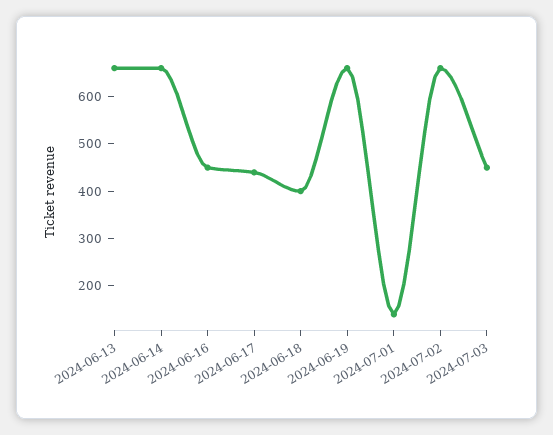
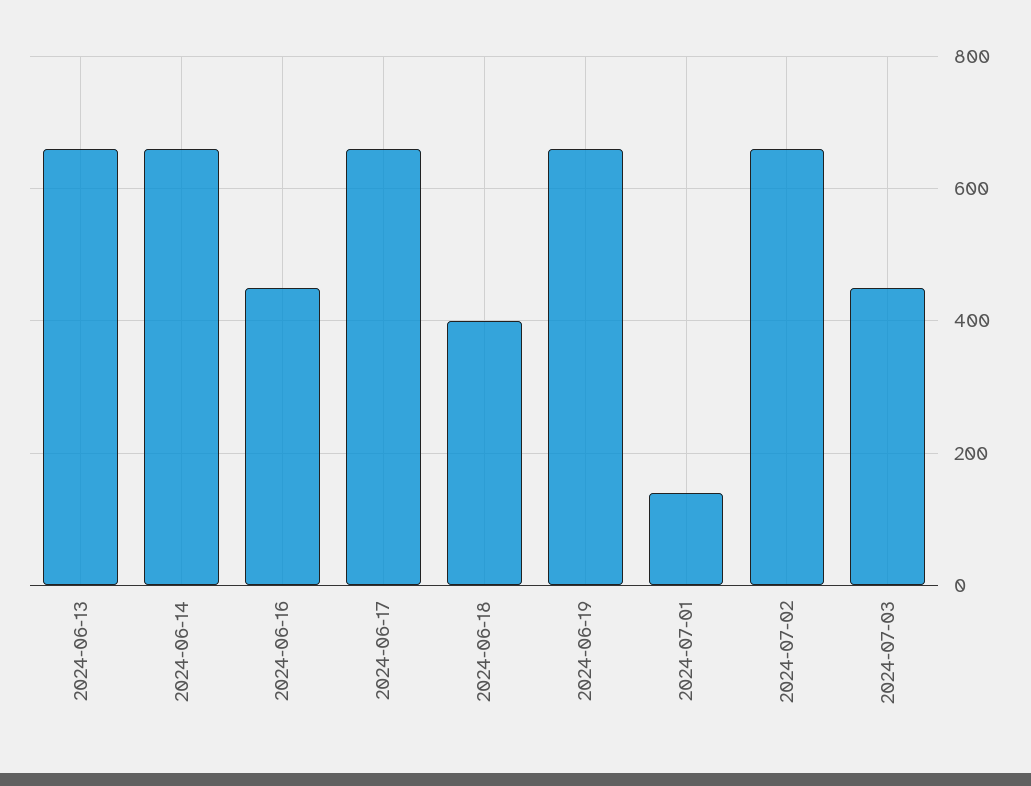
2024-06-17: 440 -> 660

